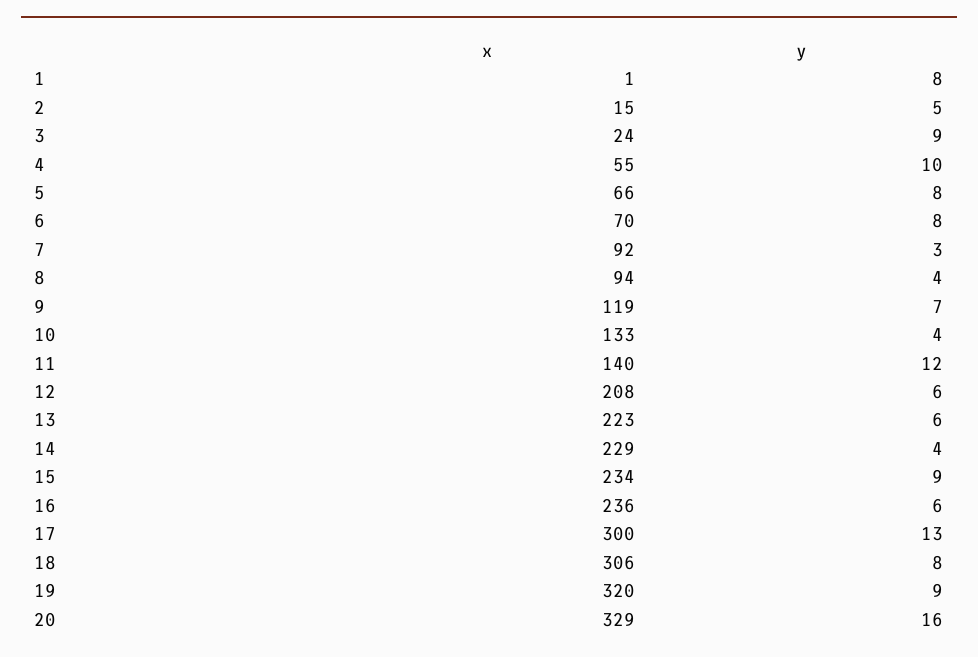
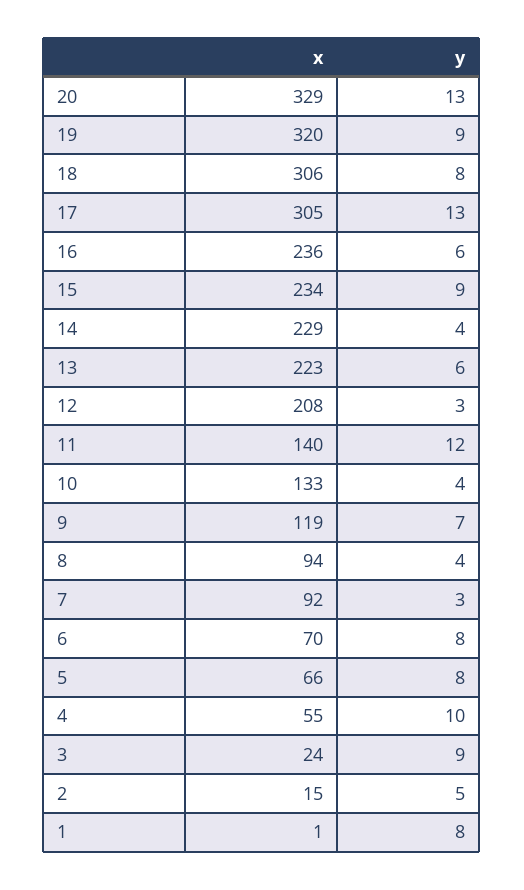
y, 12: 6 -> 3
x, 17: 300 -> 305
y, 20: 16 -> 13

